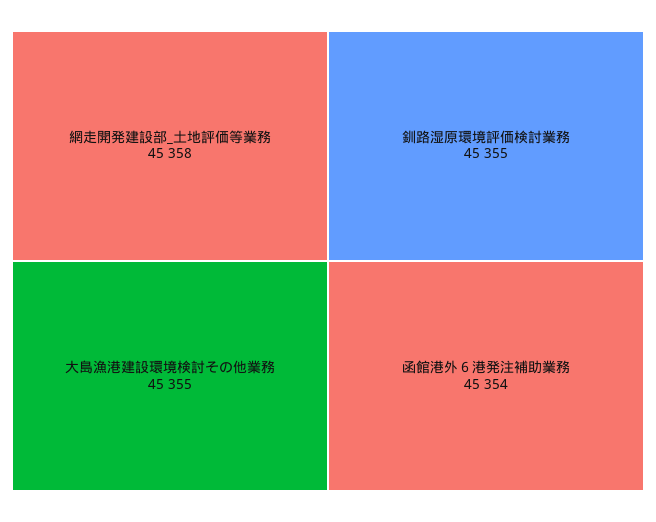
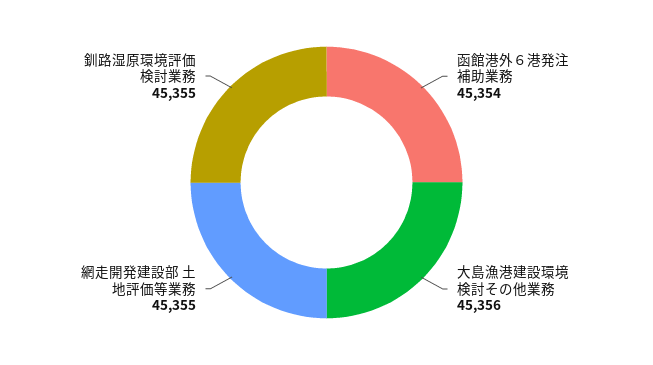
網走開発建設部_土地評価等業務: 45358 -> 45355
大島漁港建設環境検討その他業務: 45355 -> 45356

